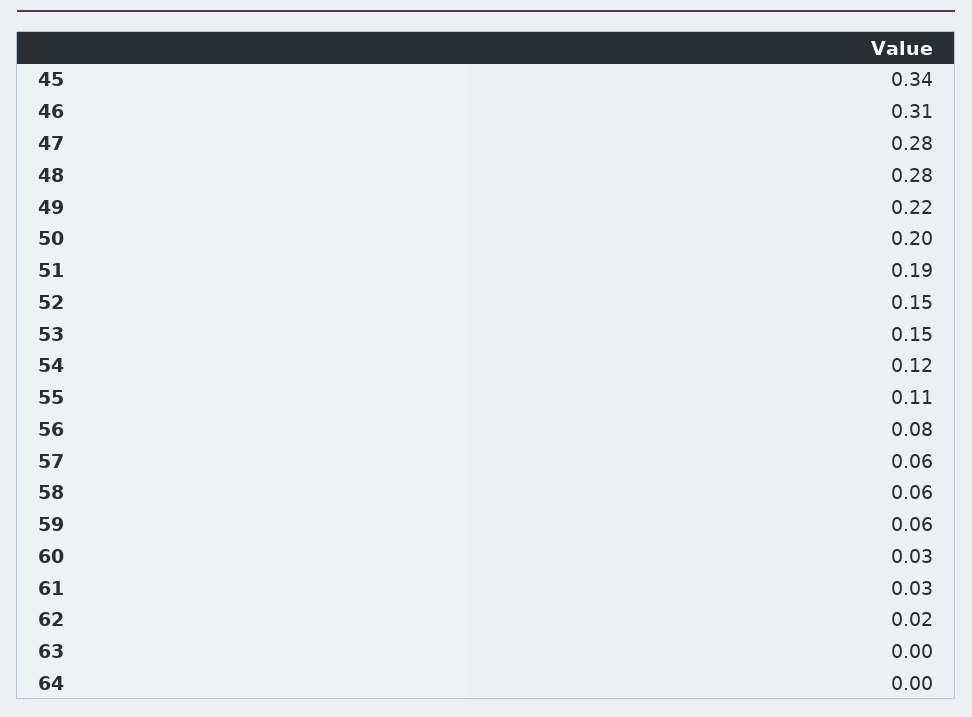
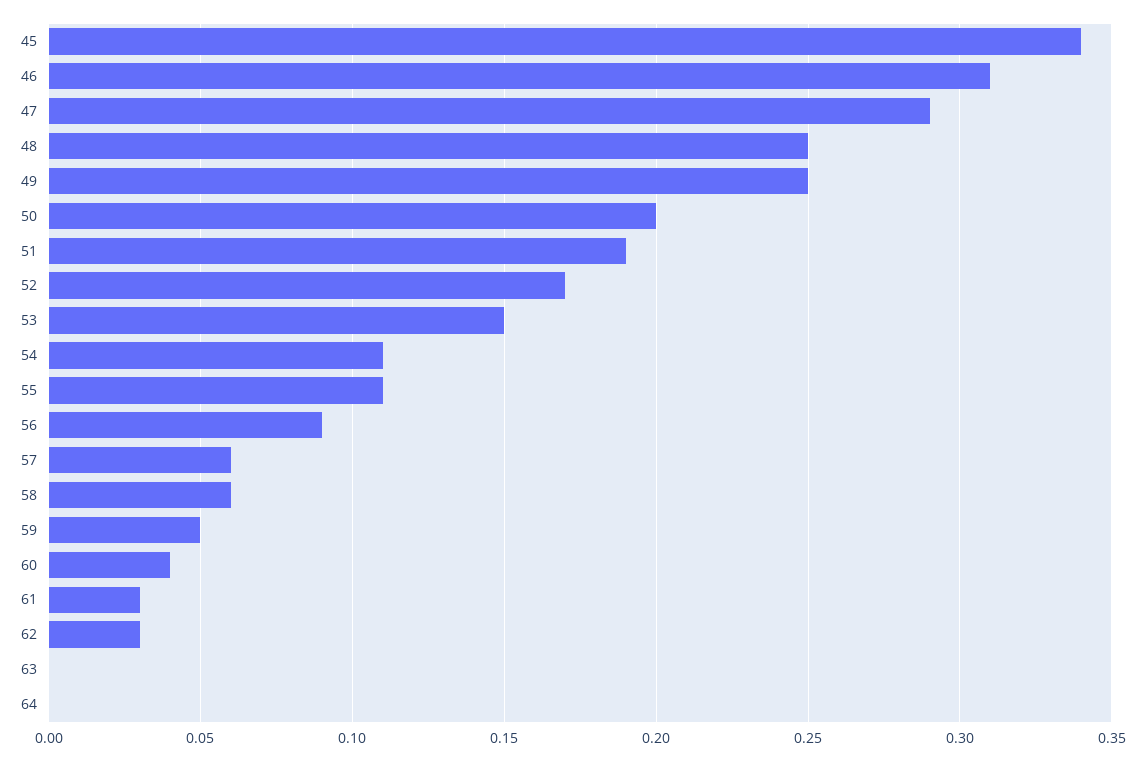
47: 0.28 -> 0.29
48: 0.28 -> 0.25
49: 0.22 -> 0.25
52: 0.15 -> 0.17
54: 0.12 -> 0.11
56: 0.08 -> 0.09
59: 0.06 -> 0.05
60: 0.03 -> 0.04
62: 0.02 -> 0.03

